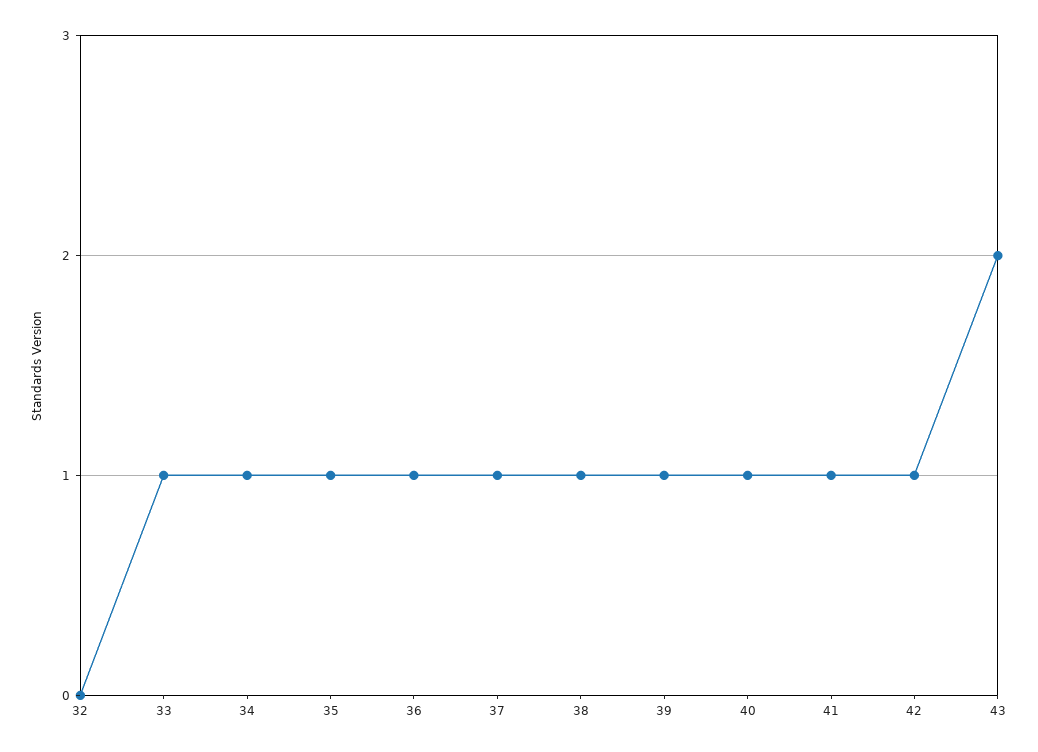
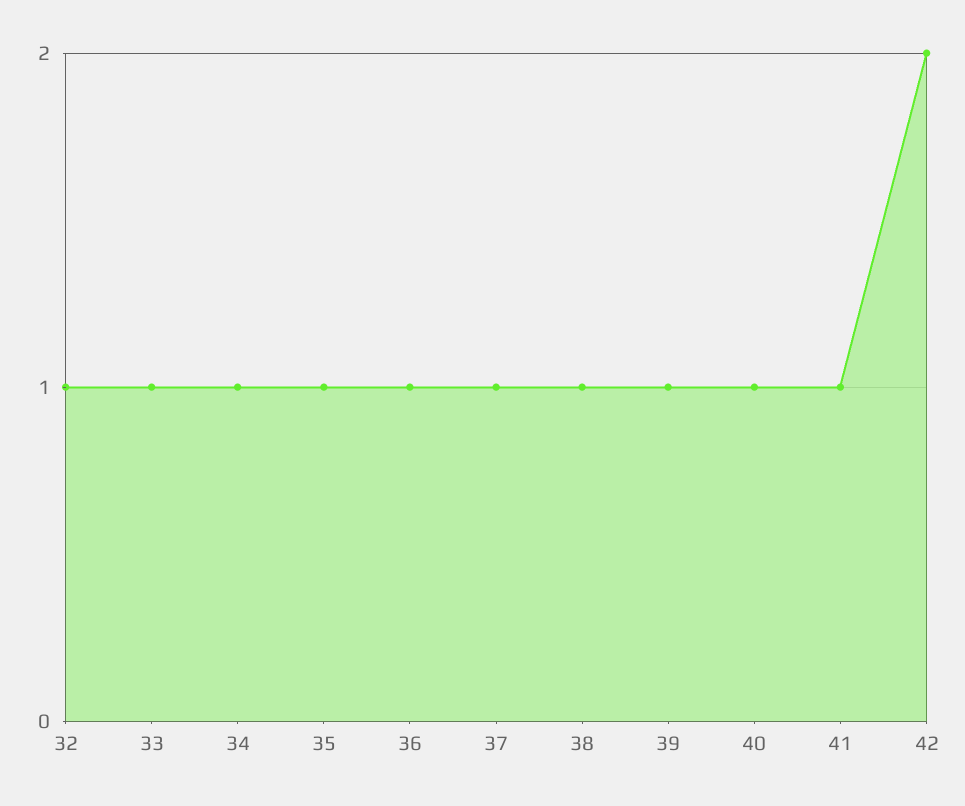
32: 0 -> 1
42: 1 -> 2
43: 2 -> none

